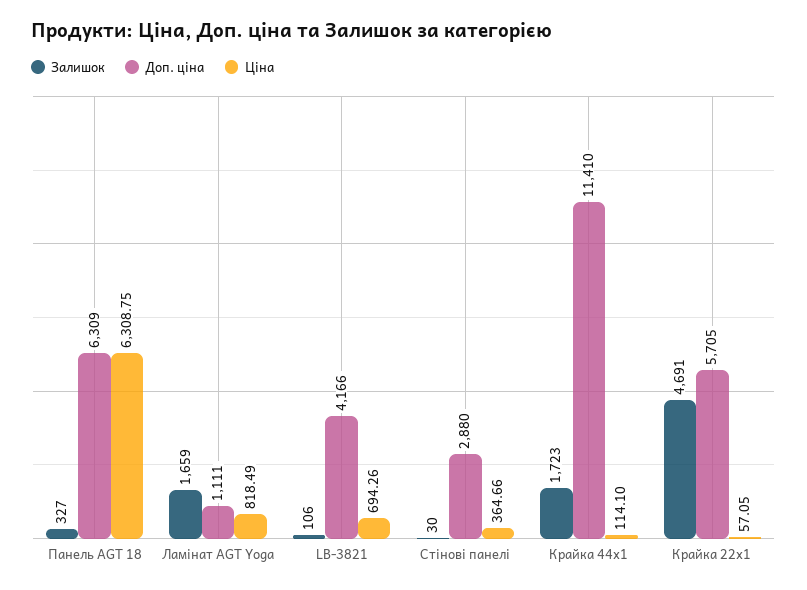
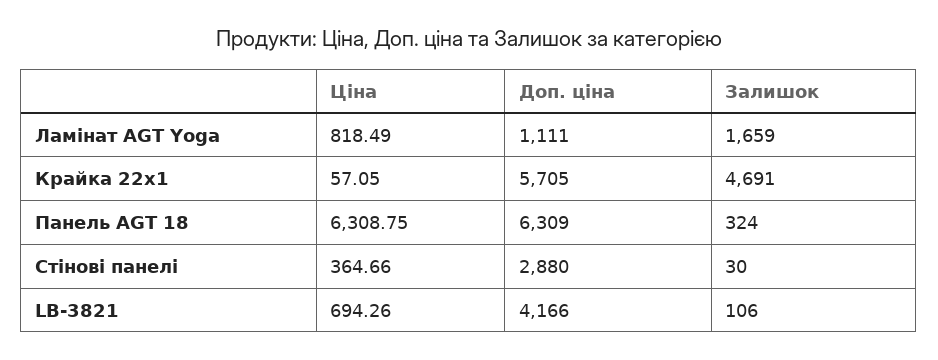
Залишок, Панель AGT 18: 327 -> 324
Залишок, Крайка 44x1: 1723 -> none
Доп. ціна, Крайка 44x1: 11410 -> none
Ціна, Крайка 44x1: 114.1 -> none

